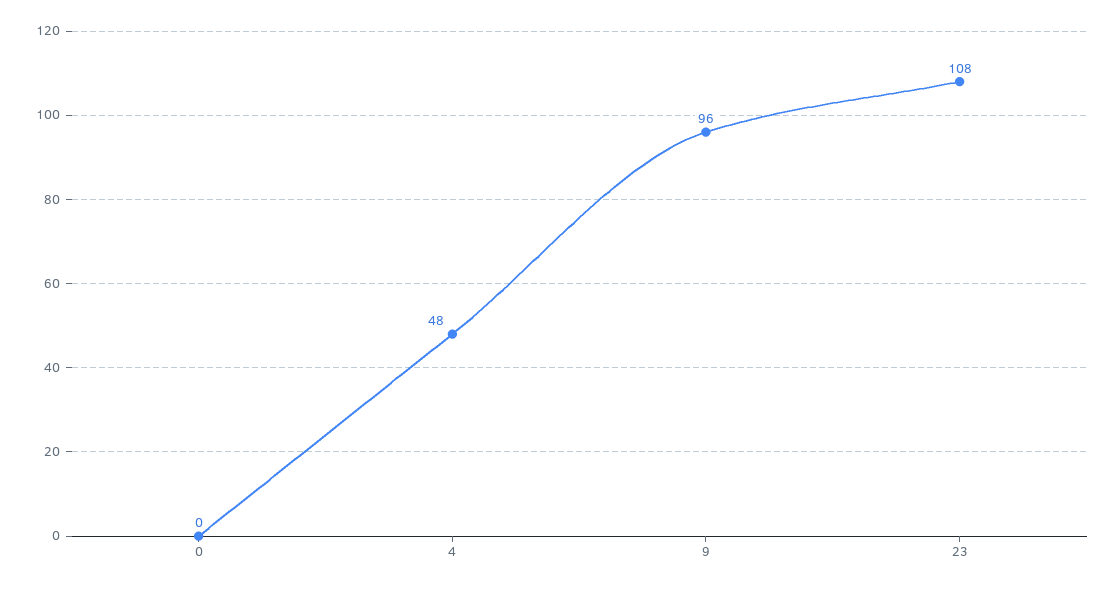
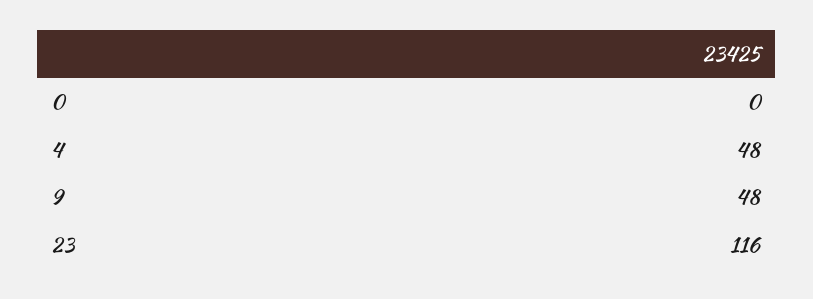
9: 96 -> 48
23: 108 -> 116

